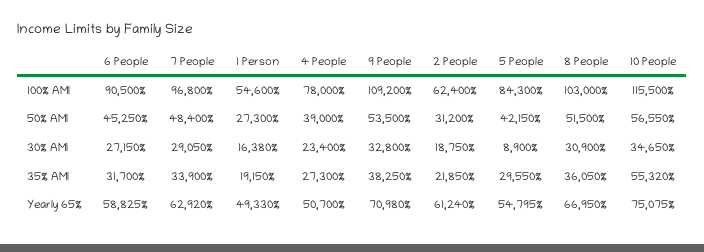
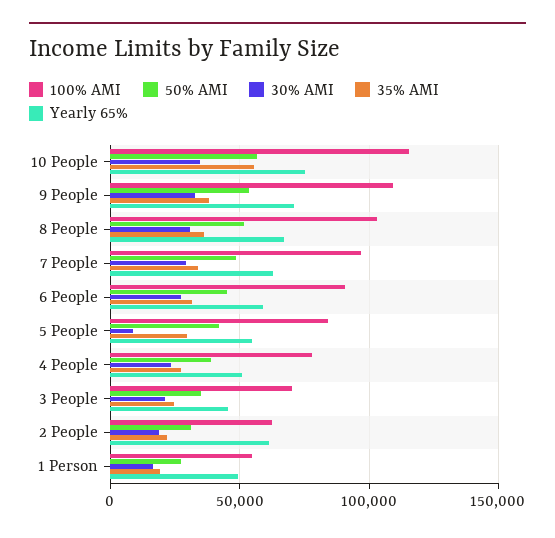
100% AMI, 3 People: none -> 70000
50% AMI, 3 People: none -> 35000
30% AMI, 3 People: none -> 20000
35% AMI, 3 People: none -> 25000
Yearly 65%, 3 People: none -> 45000

